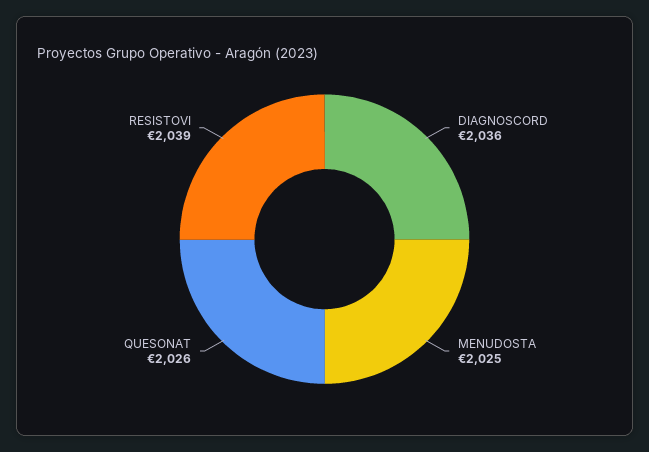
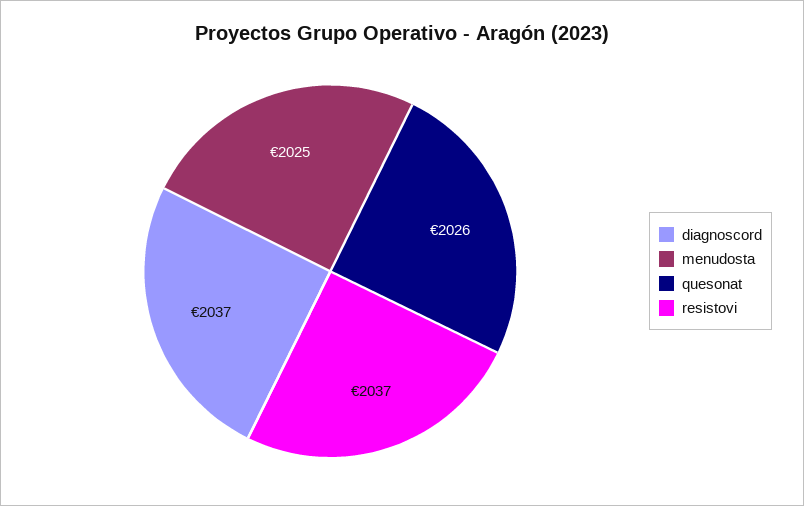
DIAGNOSCORD: 2036 -> 2037
RESISTOVI: 2039 -> 2037

